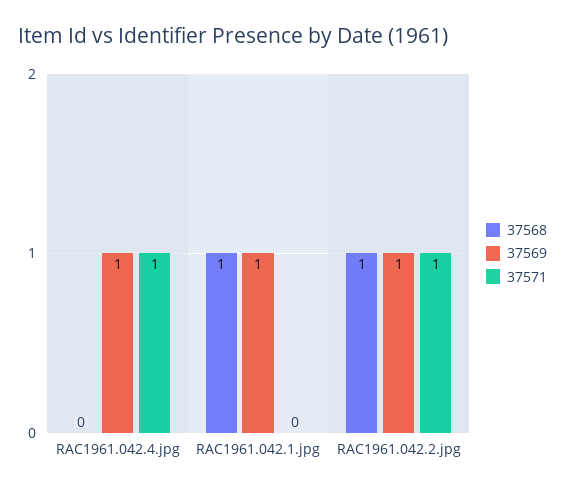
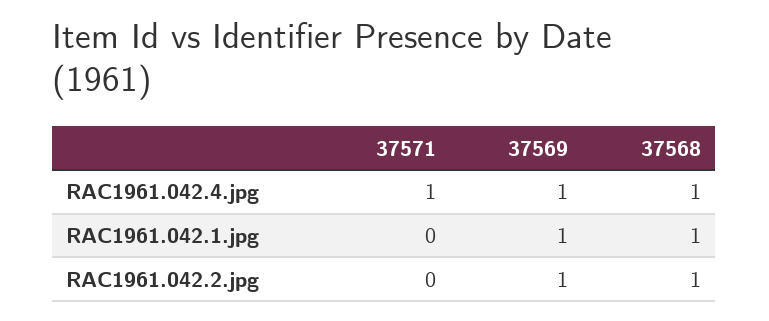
37568, RAC1961.042.4.jpg: 0 -> 1
37571, RAC1961.042.2.jpg: 1 -> 0

